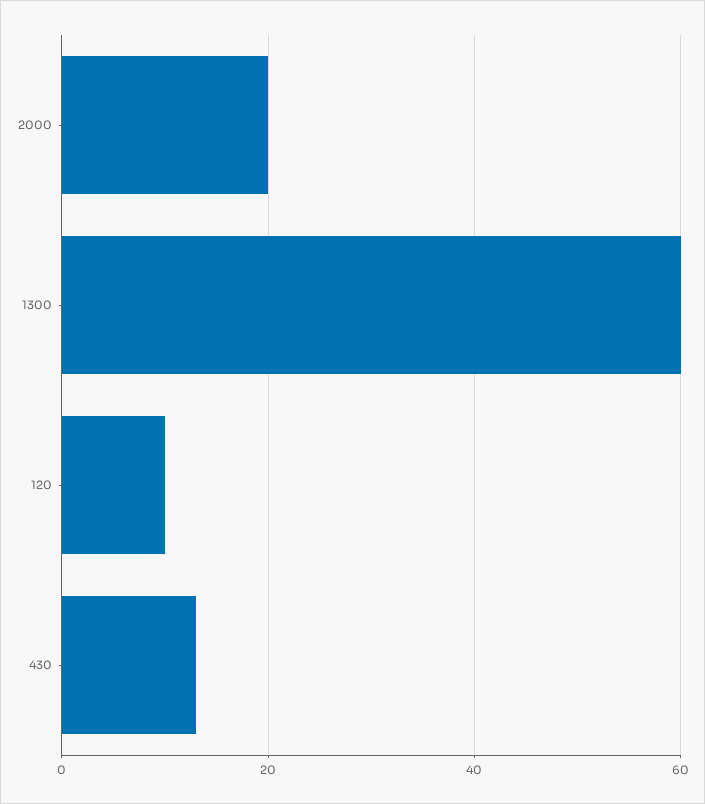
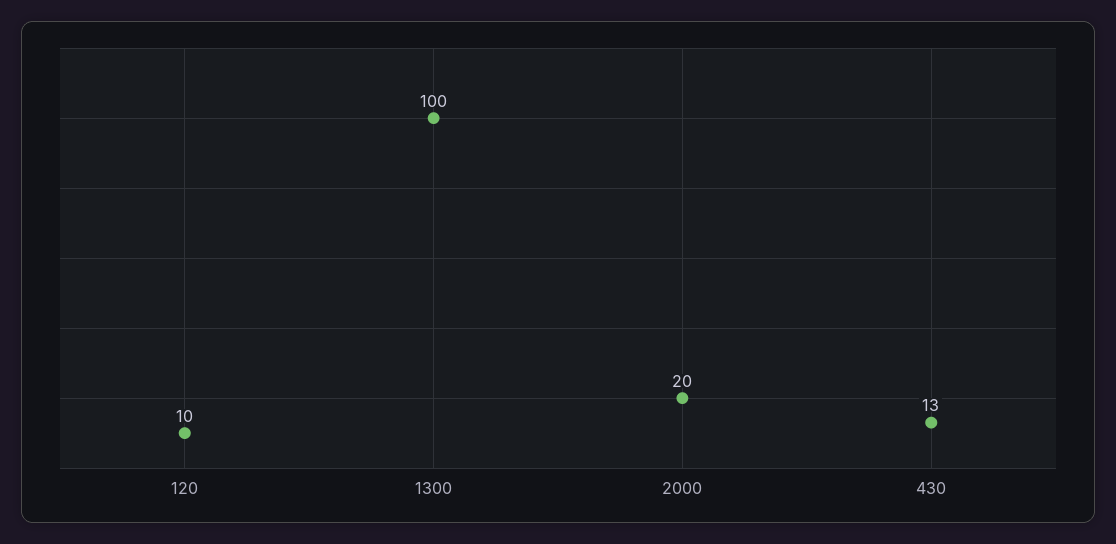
1300: 60 -> 100

